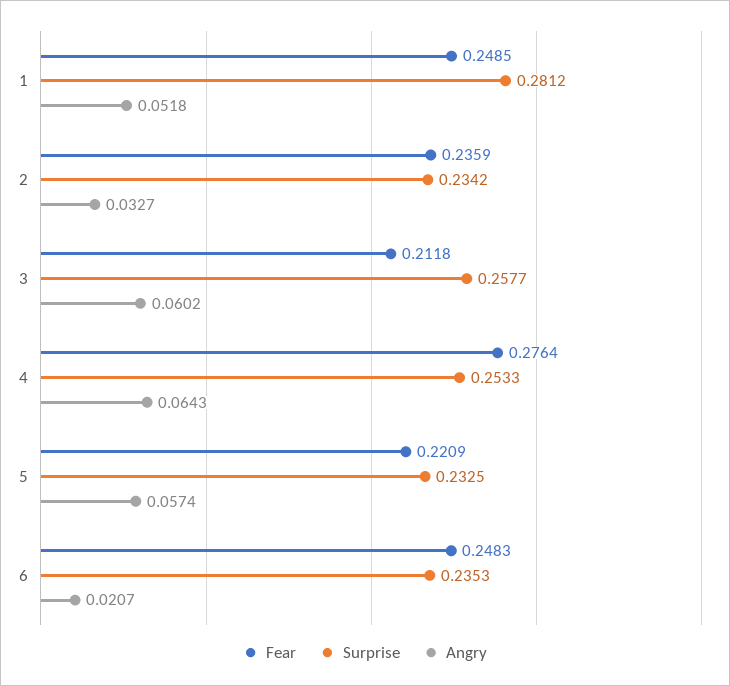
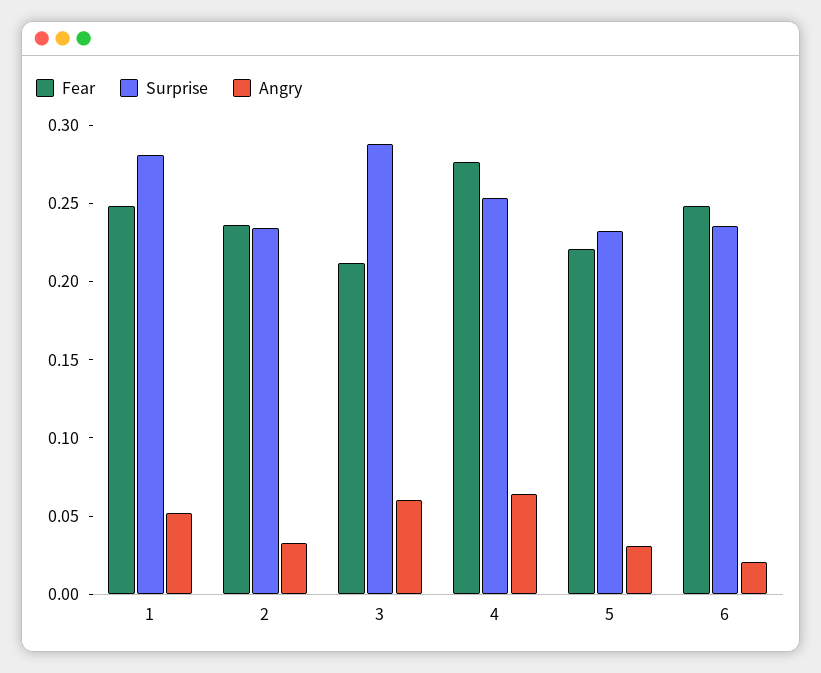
Surprise, 3: 0.2577 -> 0.29
Angry, 5: 0.0574 -> 0.03

